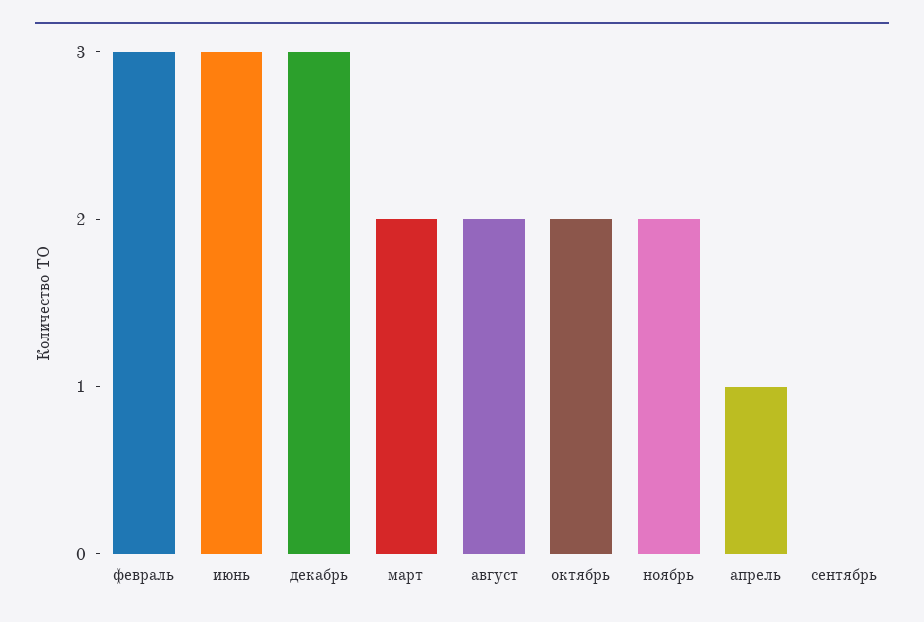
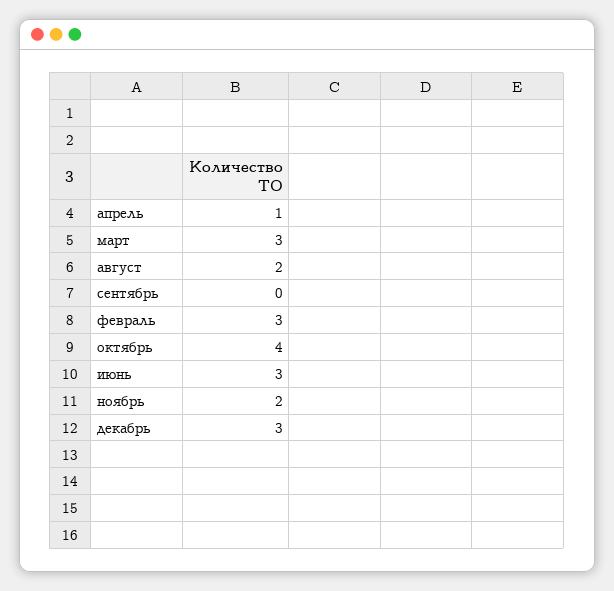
март: 2 -> 3
октябрь: 2 -> 4

